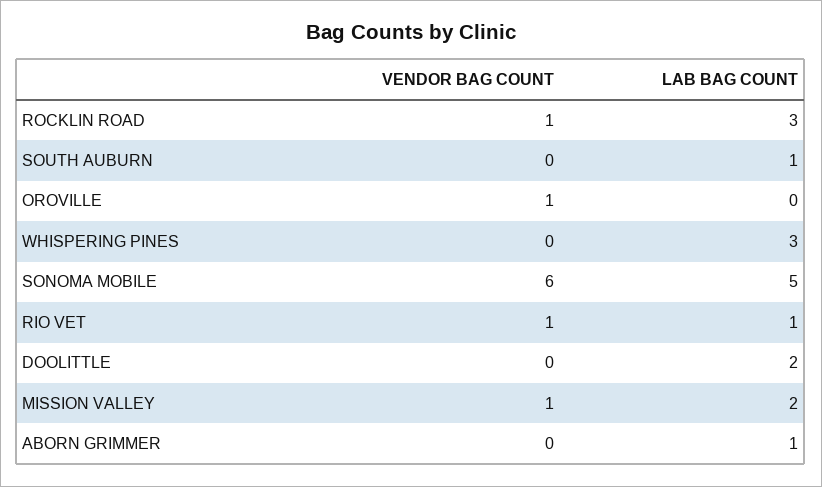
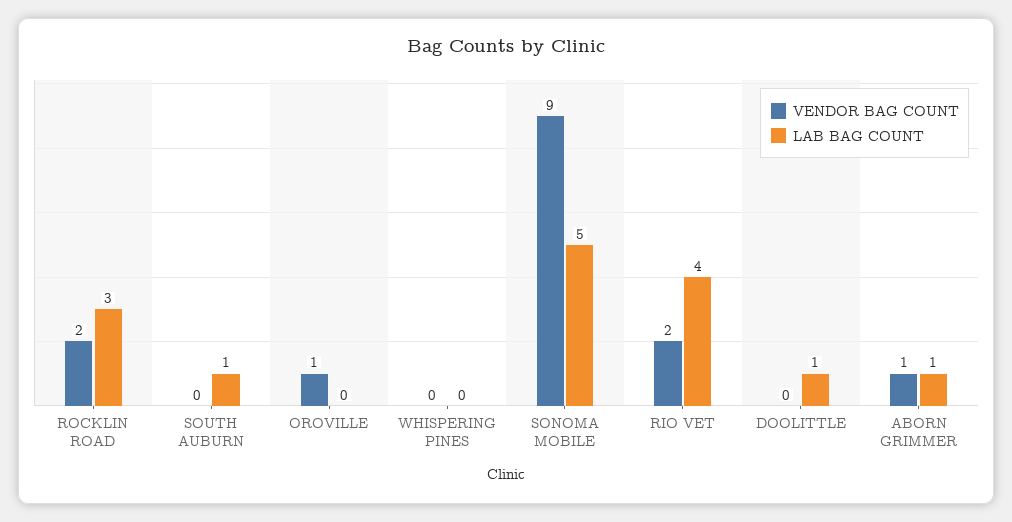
VENDOR BAG COUNT, ROCKLIN ROAD: 1 -> 2
LAB BAG COUNT, WHISPERING PINES: 3 -> 0
VENDOR BAG COUNT, SONOMA MOBILE: 6 -> 9
VENDOR BAG COUNT, RIO VET: 1 -> 2
LAB BAG COUNT, RIO VET: 1 -> 4
LAB BAG COUNT, DOOLITTLE: 2 -> 1
VENDOR BAG COUNT, MISSION VALLEY: 1 -> none
LAB BAG COUNT, MISSION VALLEY: 2 -> none
VENDOR BAG COUNT, ABORN GRIMMER: 0 -> 1

